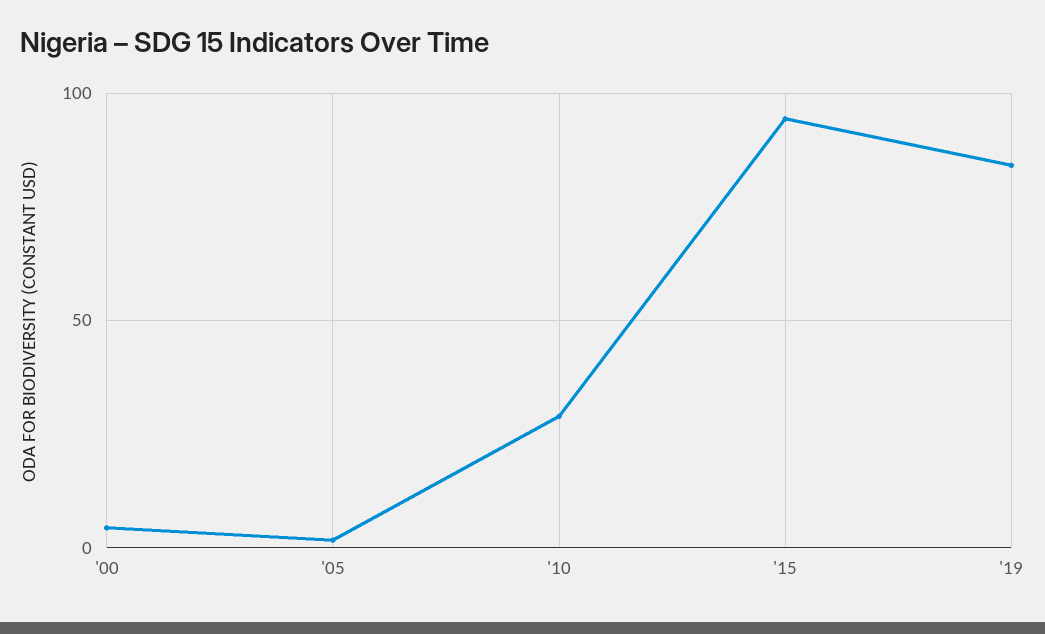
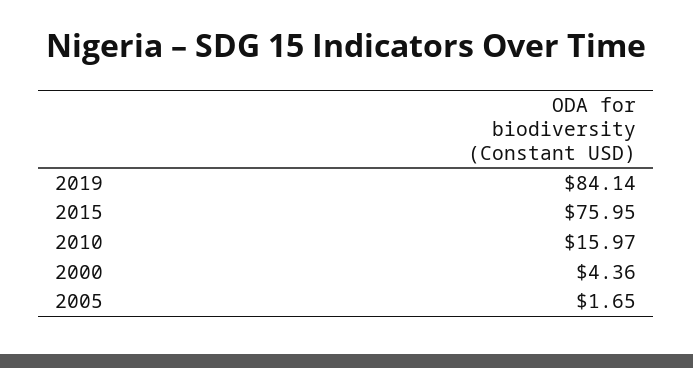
'10: 30 -> 15.97
'15: 95 -> 75.95

